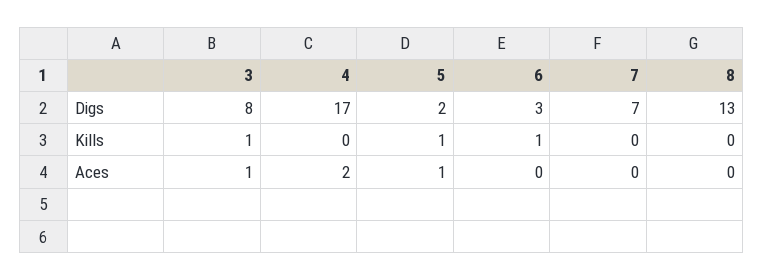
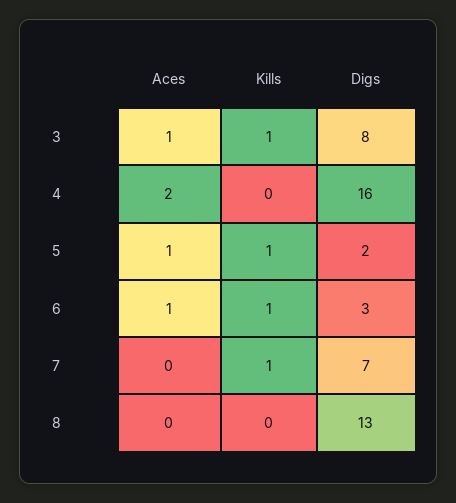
4, Digs: 17 -> 16
7, Kills: 0 -> 1
6, Aces: 0 -> 1

